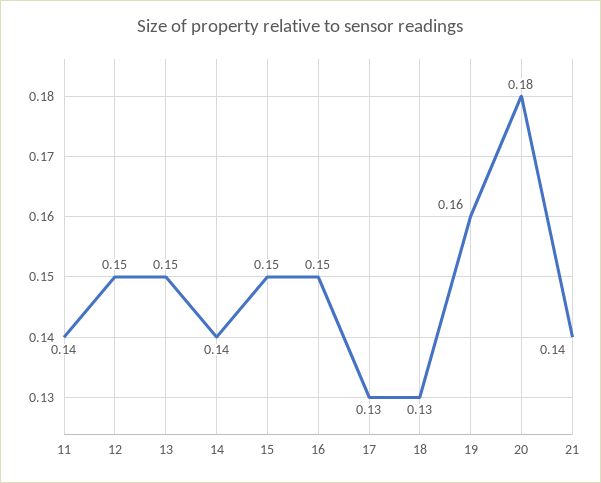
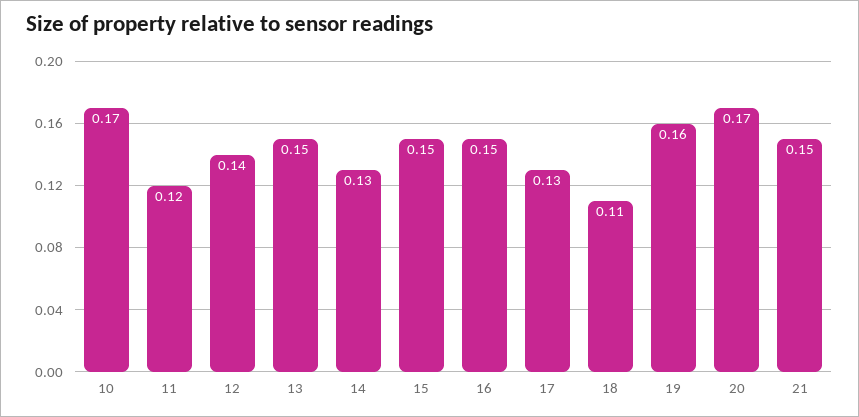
11: 0.14 -> 0.12
12: 0.15 -> 0.14
14: 0.14 -> 0.13
18: 0.13 -> 0.11
20: 0.18 -> 0.17
21: 0.14 -> 0.15
10: none -> 0.17

